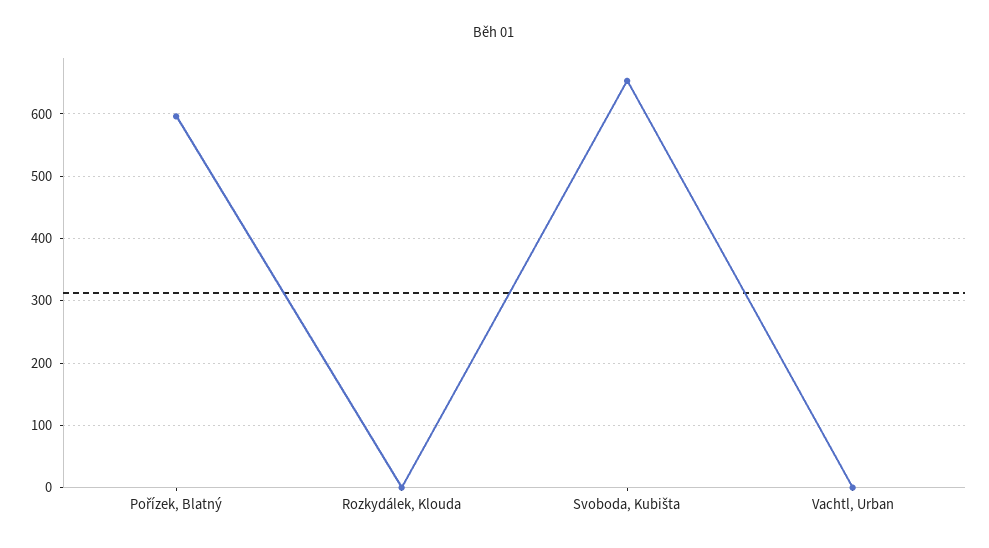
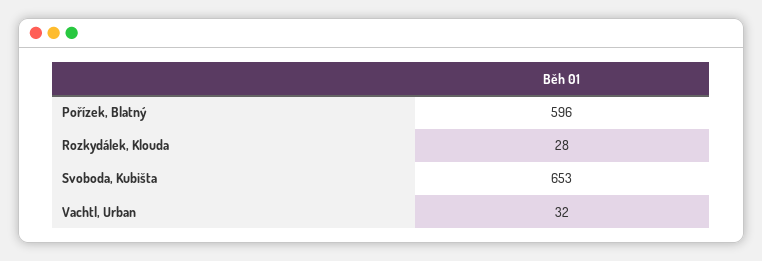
Rozkydálek, Klouda: 0 -> 28
Vachtl, Urban: 0 -> 32

